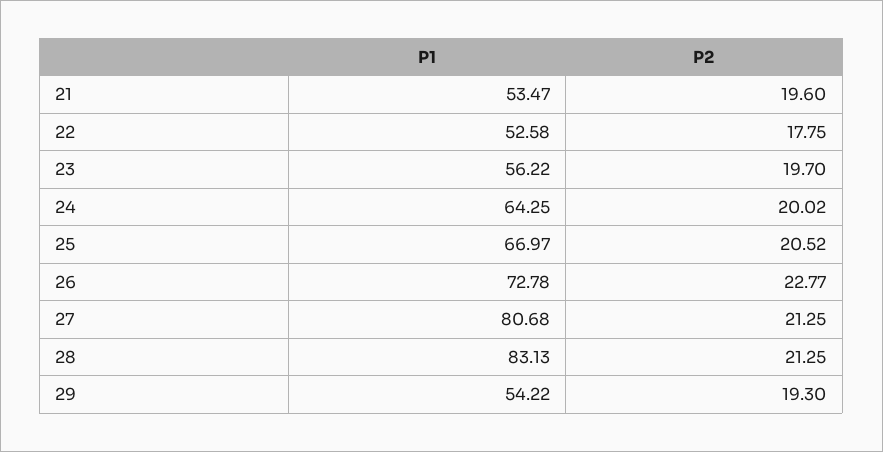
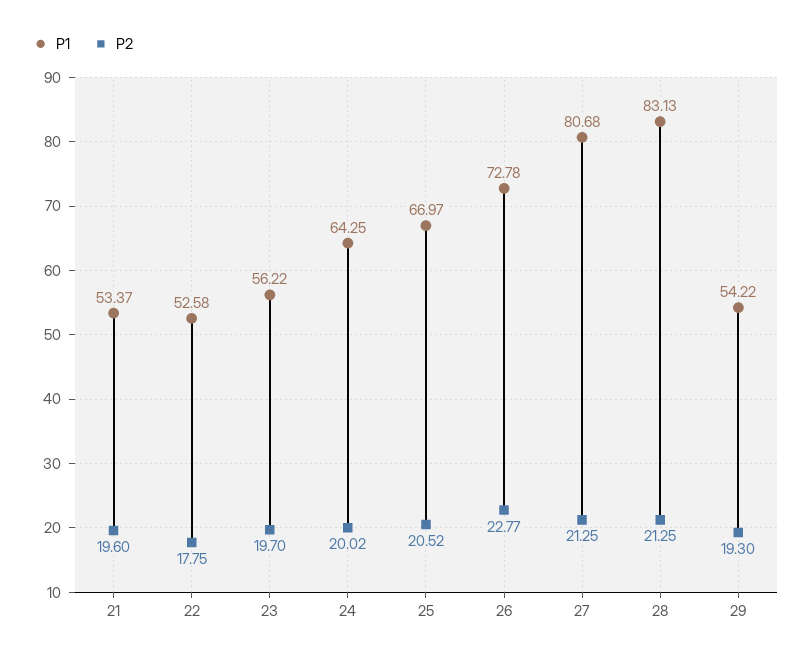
P1, 21: 53.47 -> 53.37

